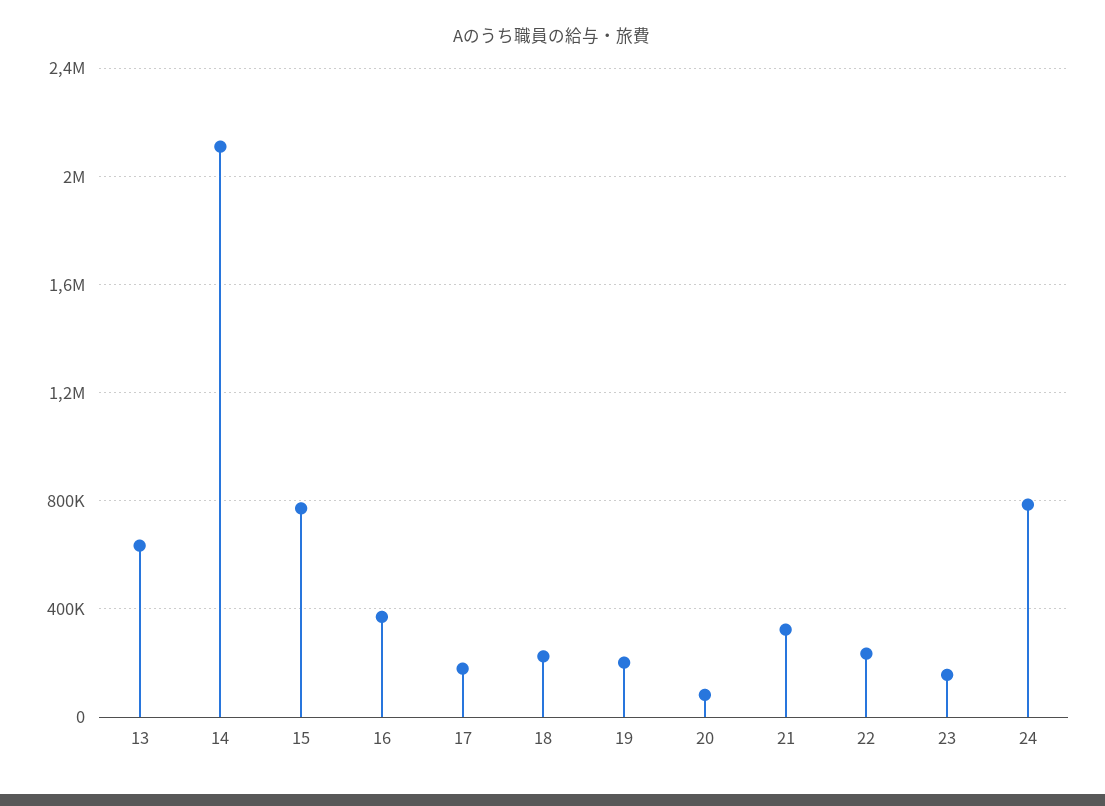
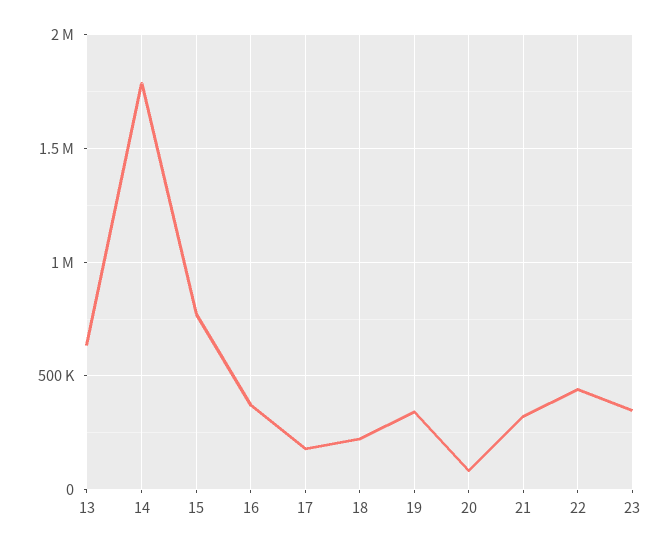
14: 2100000 -> 1800000
19: 200000 -> 350000
22: 250000 -> 450000
23: 150000 -> 350000
24: 800000 -> none

